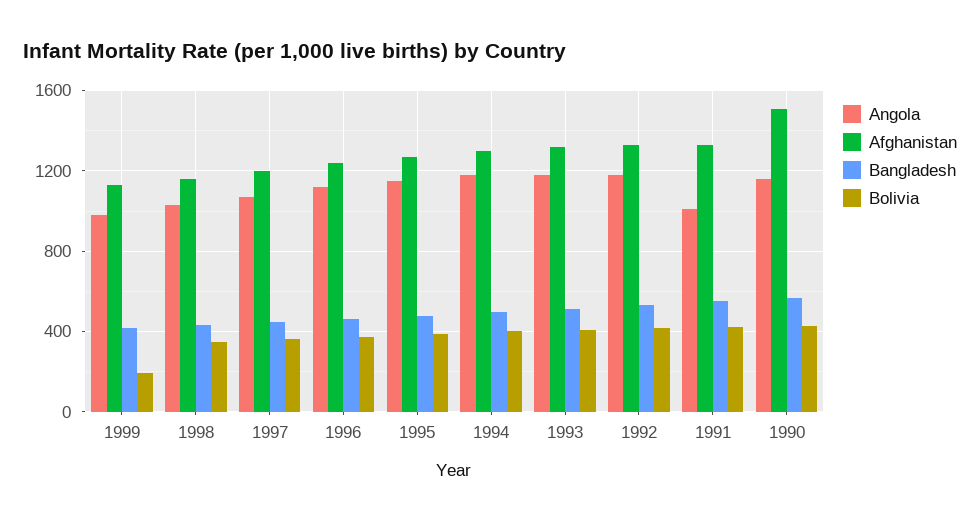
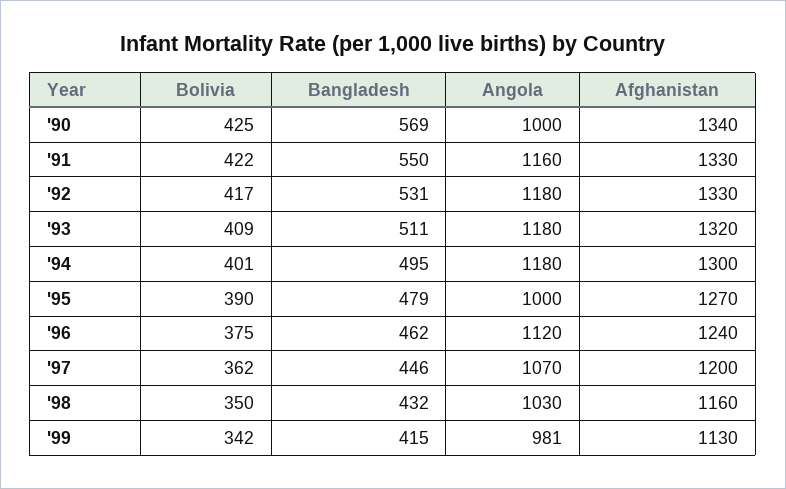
Bolivia, 1999: 200 -> 342
Angola, 1995: 1150 -> 1000
Angola, 1991: 1000 -> 1160
Angola, 1990: 1150 -> 1000
Afghanistan, 1990: 1500 -> 1340

